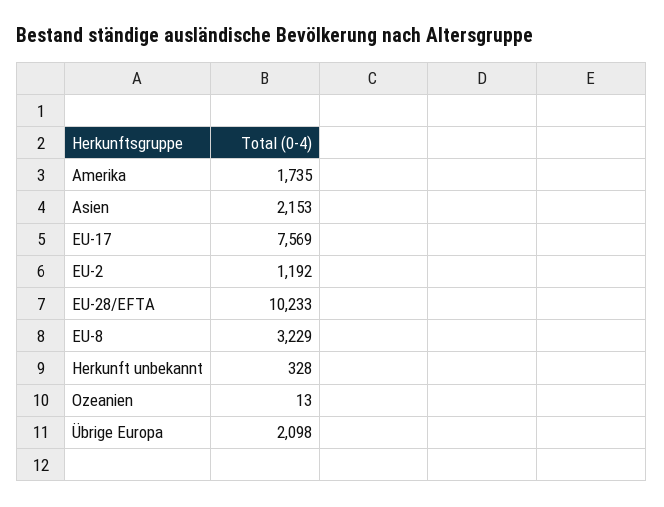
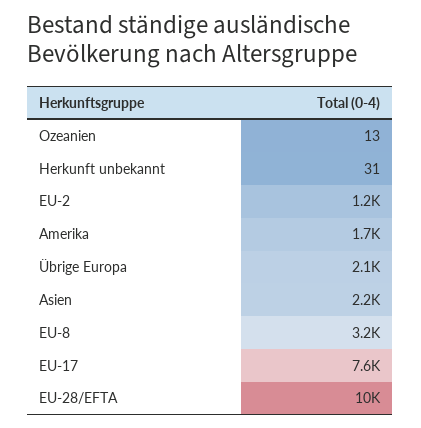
Herkunft unbekannt: 328 -> 31

